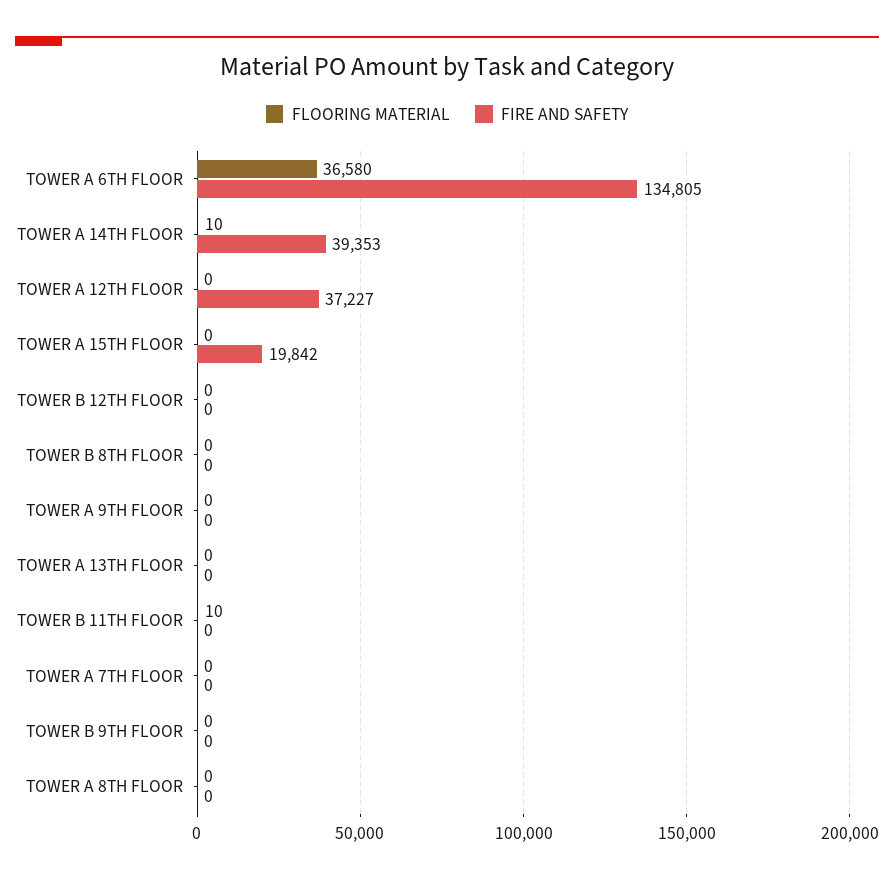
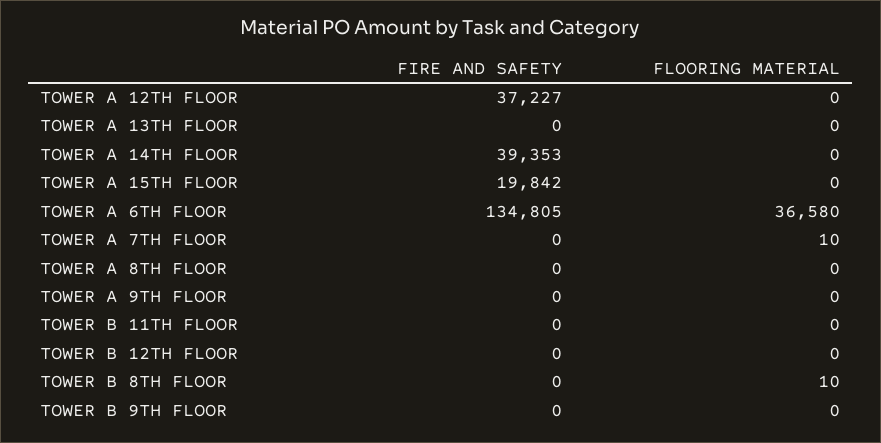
FLOORING MATERIAL, TOWER A 14TH FLOOR: 10 -> 0
FLOORING MATERIAL, TOWER B 8TH FLOOR: 0 -> 10
FLOORING MATERIAL, TOWER B 11TH FLOOR: 10 -> 0
FLOORING MATERIAL, TOWER A 7TH FLOOR: 0 -> 10

